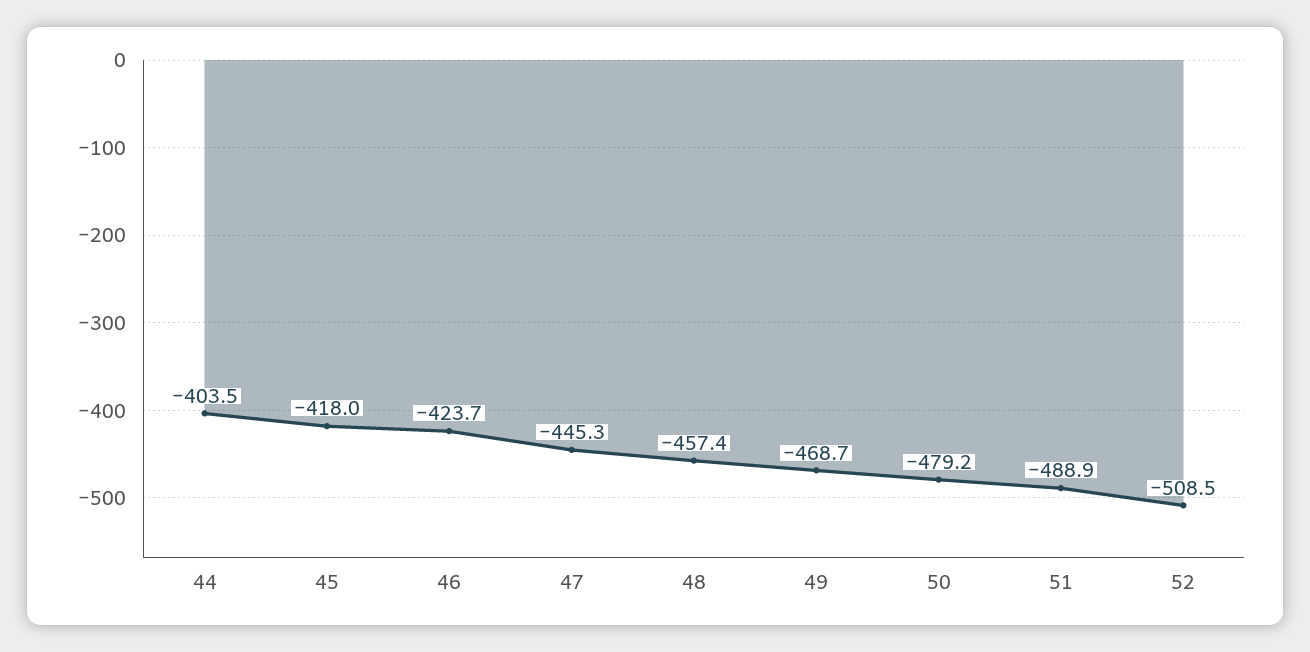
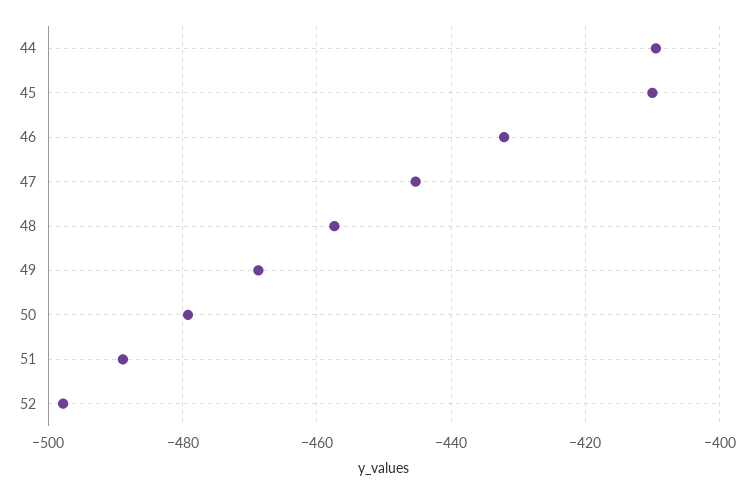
44: -403.5 -> -410
45: -418 -> -410
46: -423.7 -> -432
52: -508.5 -> -498

